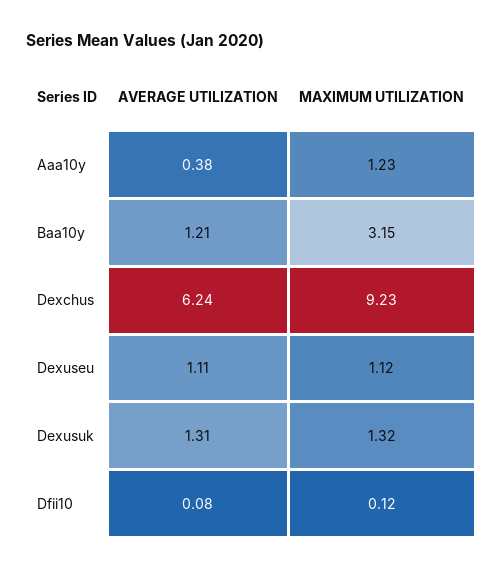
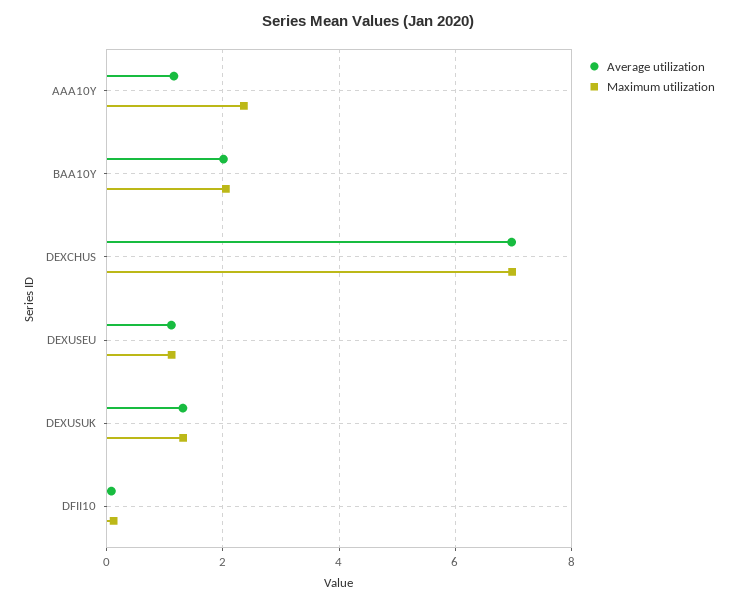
AVERAGE UTILIZATION, Aaa10y: 0.38 -> 1.2
MAXIMUM UTILIZATION, Aaa10y: 1.23 -> 2.4
AVERAGE UTILIZATION, Baa10y: 1.21 -> 2
MAXIMUM UTILIZATION, Baa10y: 3.15 -> 2
AVERAGE UTILIZATION, Dexchus: 6.24 -> 7
MAXIMUM UTILIZATION, Dexchus: 9.23 -> 7

